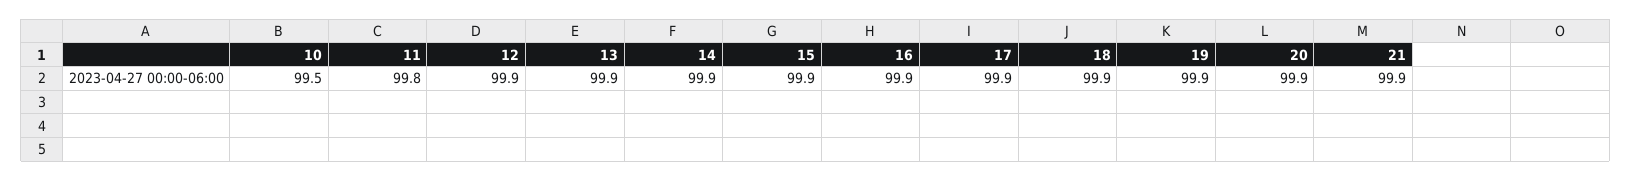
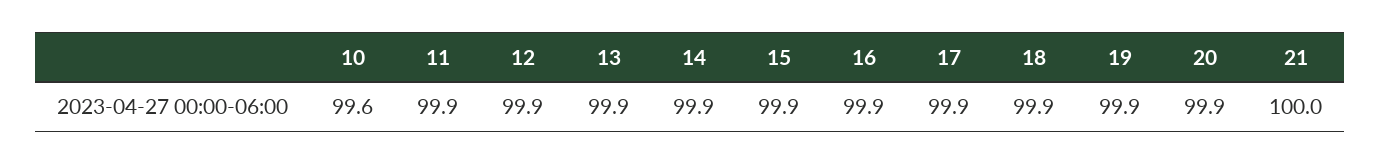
10: 99.5 -> 99.6
11: 99.8 -> 99.9
21: 99.9 -> 100

